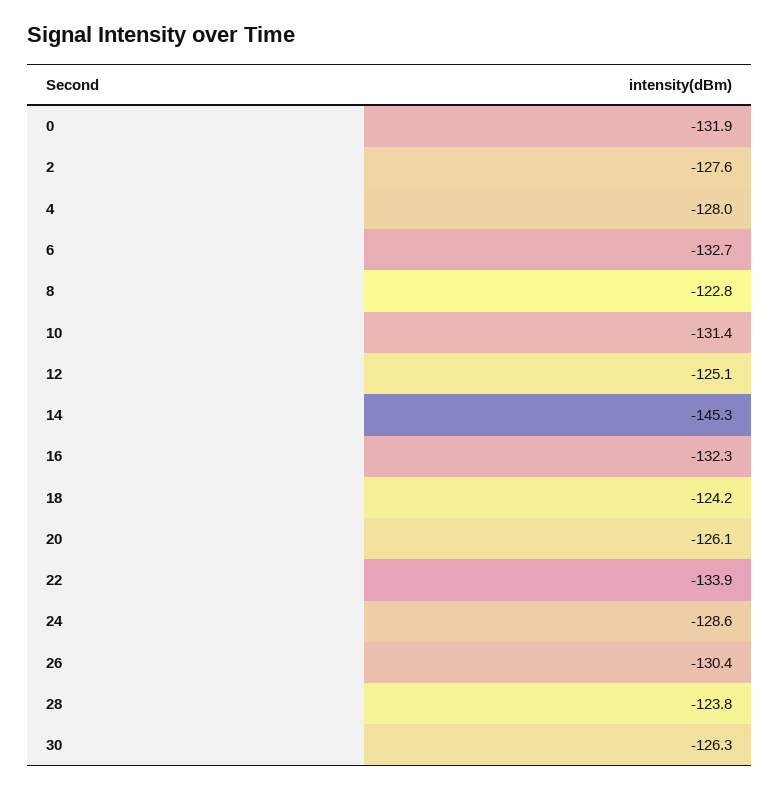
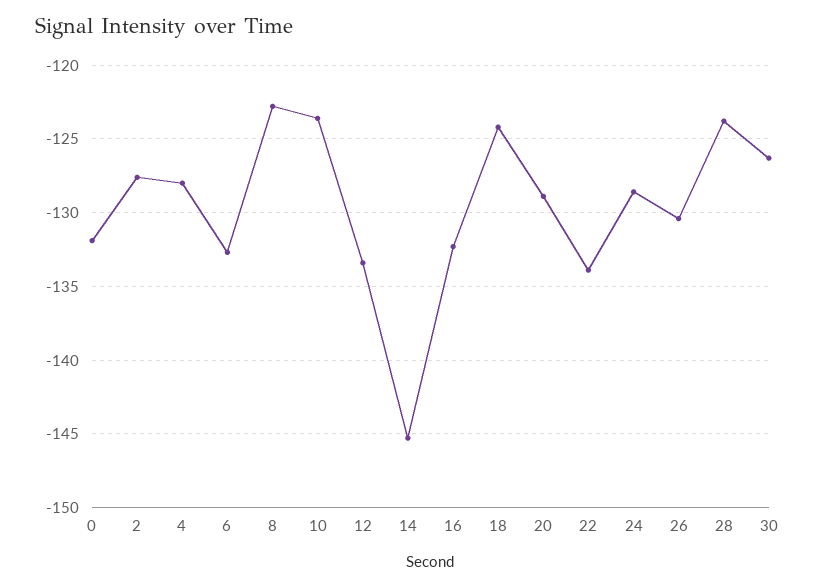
10: -131.4 -> -123.5
12: -125.1 -> -133.5
20: -126.1 -> -129

